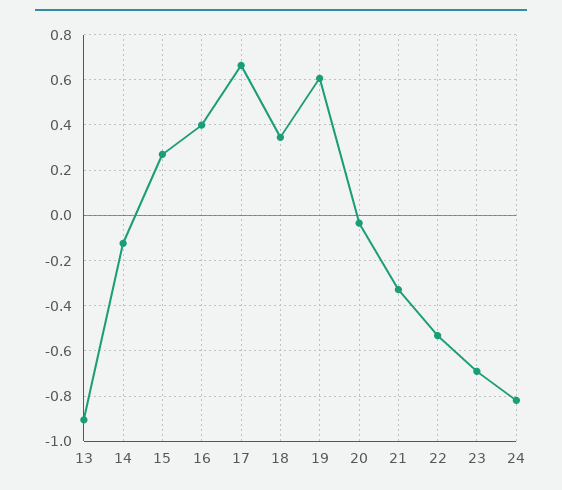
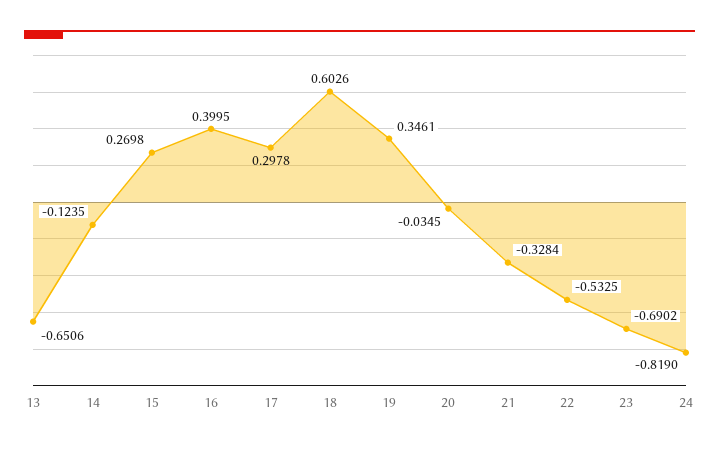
13: -0.9 -> -0.6506
17: 0.65 -> 0.2978
18: 0.35 -> 0.6026
19: 0.6 -> 0.3461

